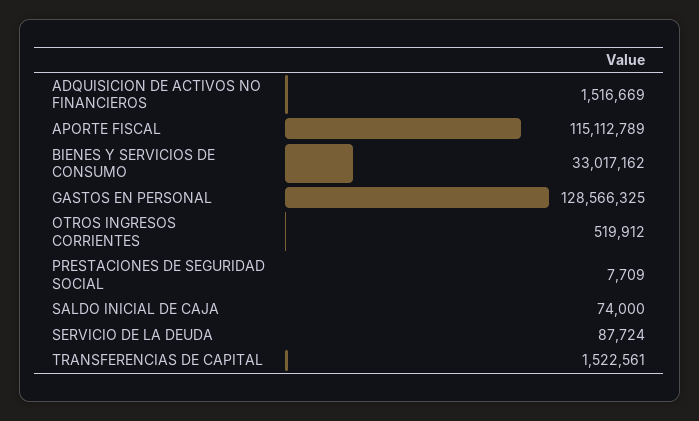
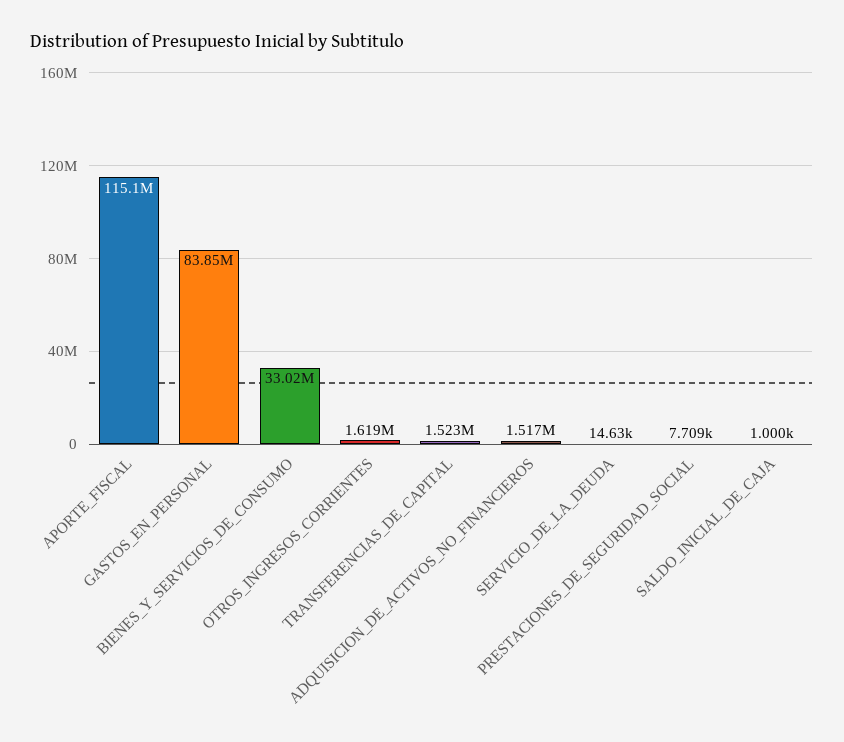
GASTOS EN PERSONAL: 128566325 -> 83850000
OTROS INGRESOS CORRIENTES: 519912 -> 1619000
SALDO INICIAL DE CAJA: 74000 -> 1000
SERVICIO DE LA DEUDA: 87724 -> 14630

